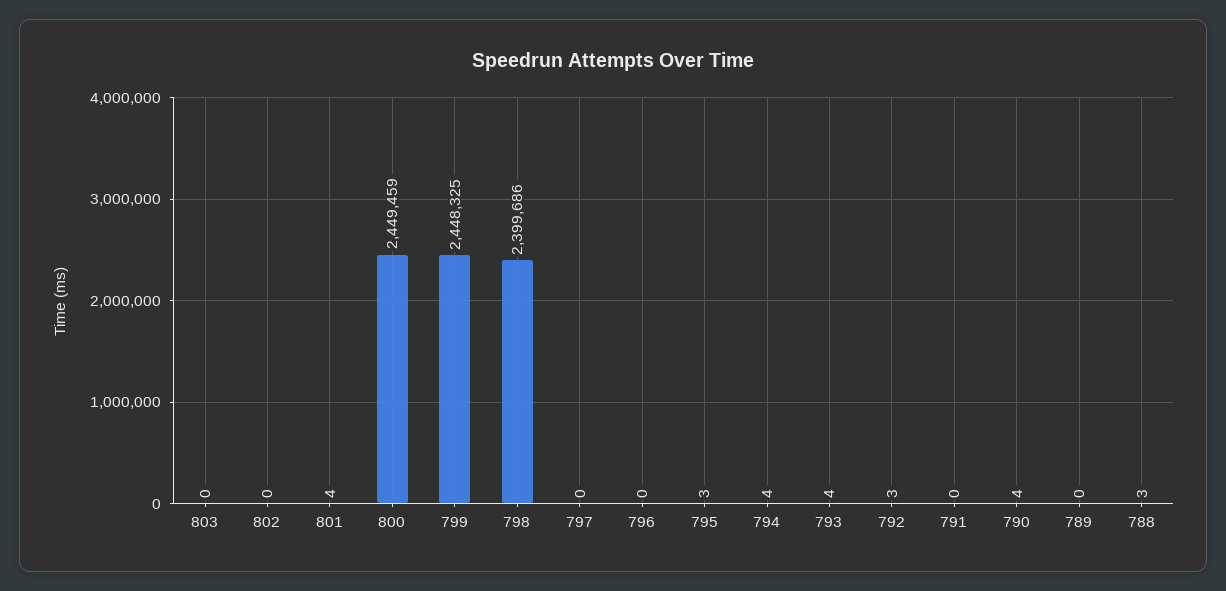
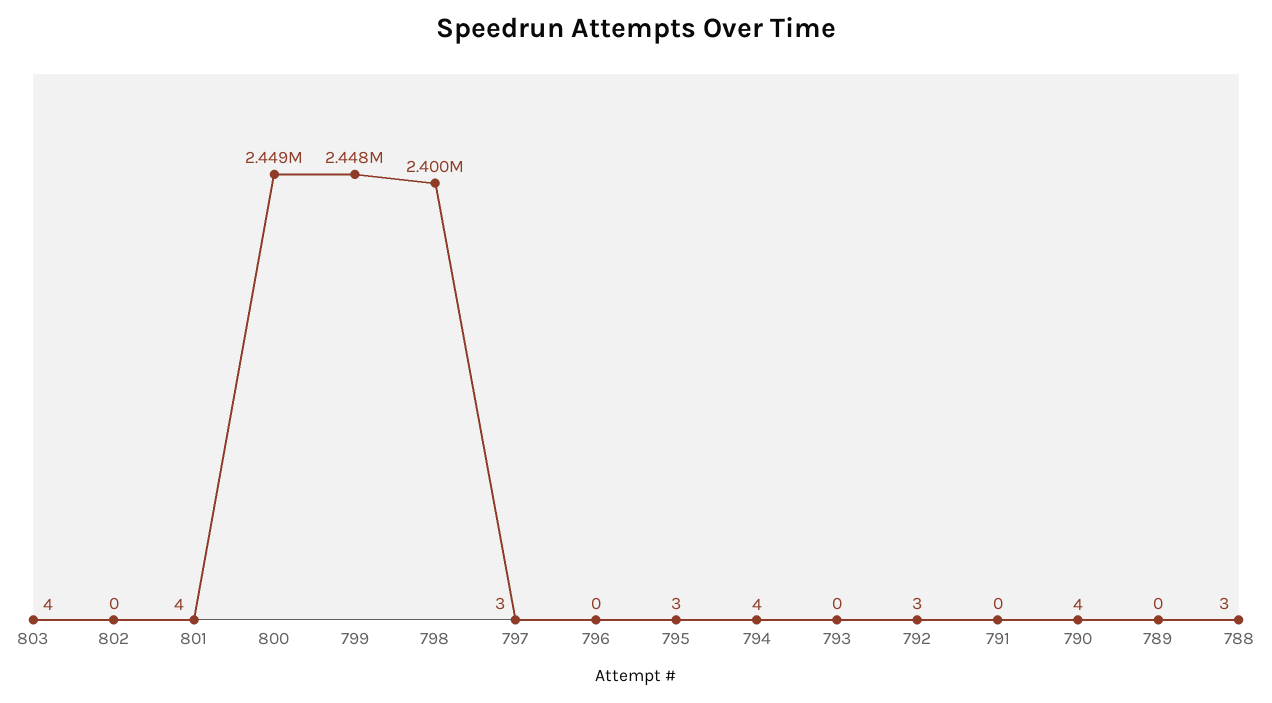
803: 0 -> 4
797: 0 -> 3
793: 4 -> 0

